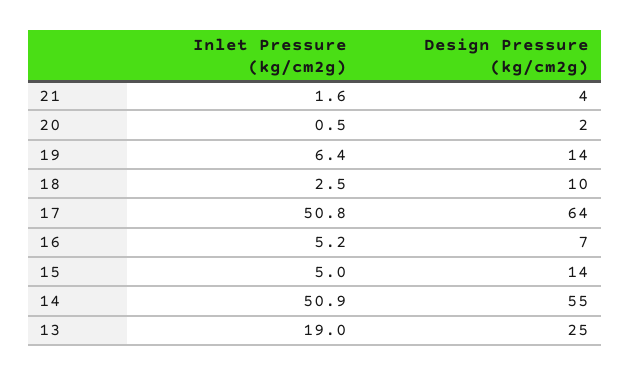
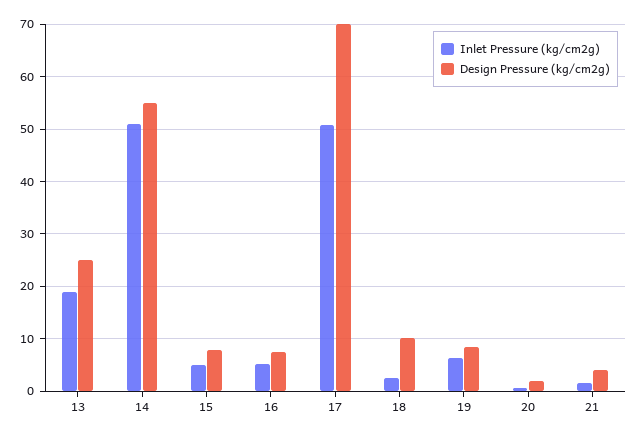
Design Pressure (kg/cm2g), 19: 14 -> 8
Design Pressure (kg/cm2g), 17: 64 -> 70
Design Pressure (kg/cm2g), 15: 14 -> 8

